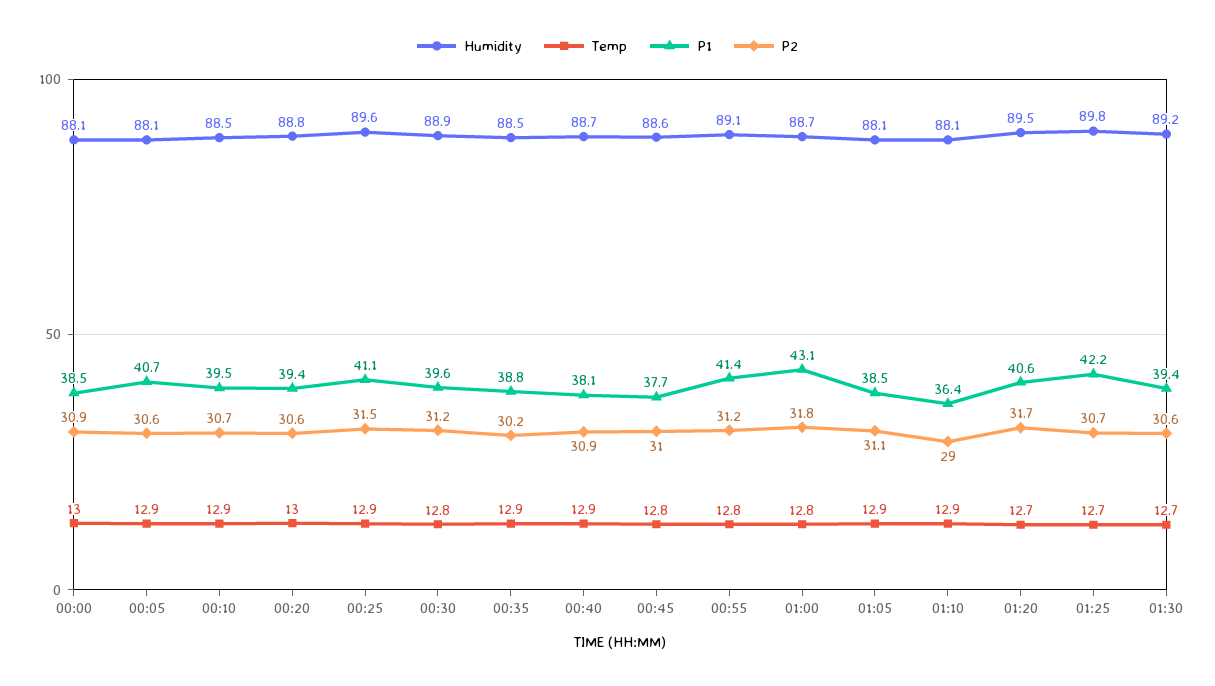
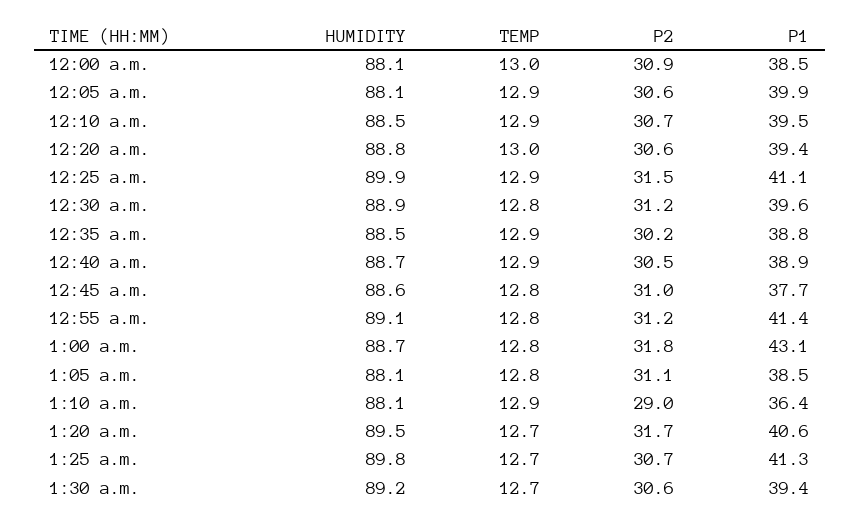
P1, 00:05: 40.7 -> 39.9
Humidity, 00:25: 89.6 -> 89.9
P1, 00:40: 38.1 -> 38.9
P2, 00:40: 30.9 -> 30.5
Temp, 01:05: 12.9 -> 12.8
P1, 01:25: 42.2 -> 41.3

